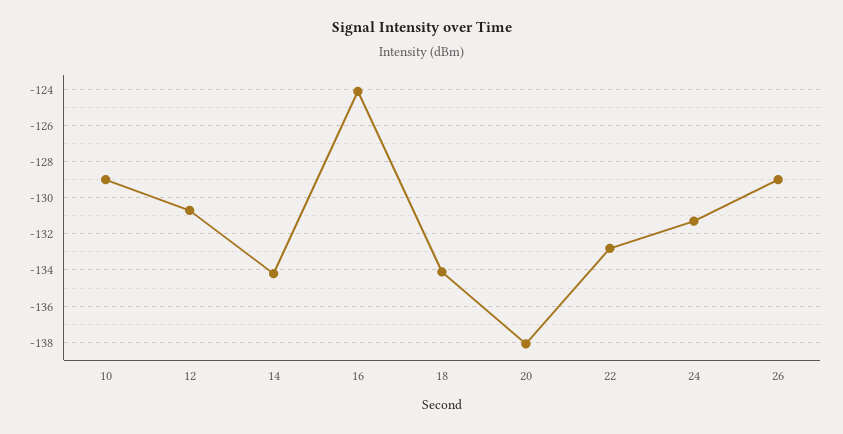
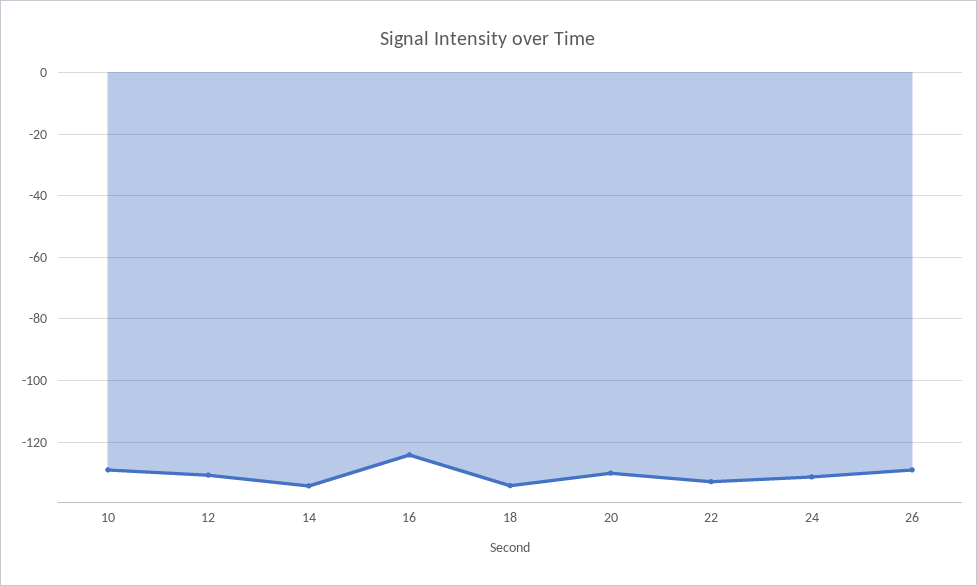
20: -138 -> -130

